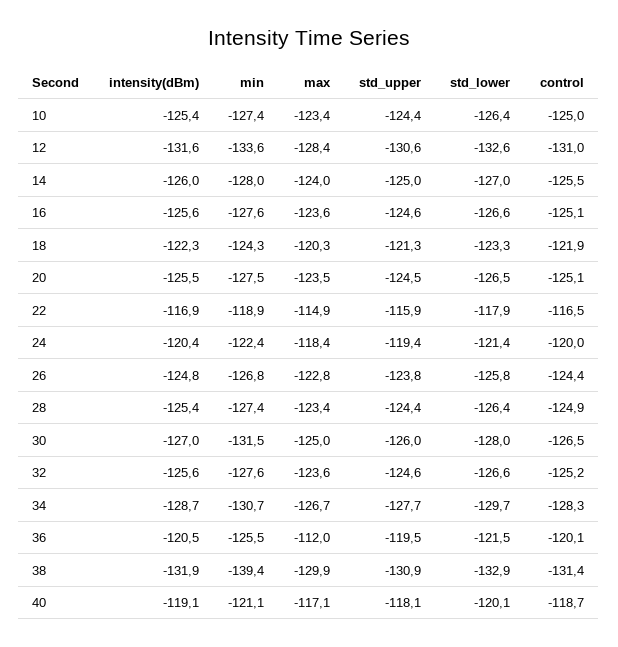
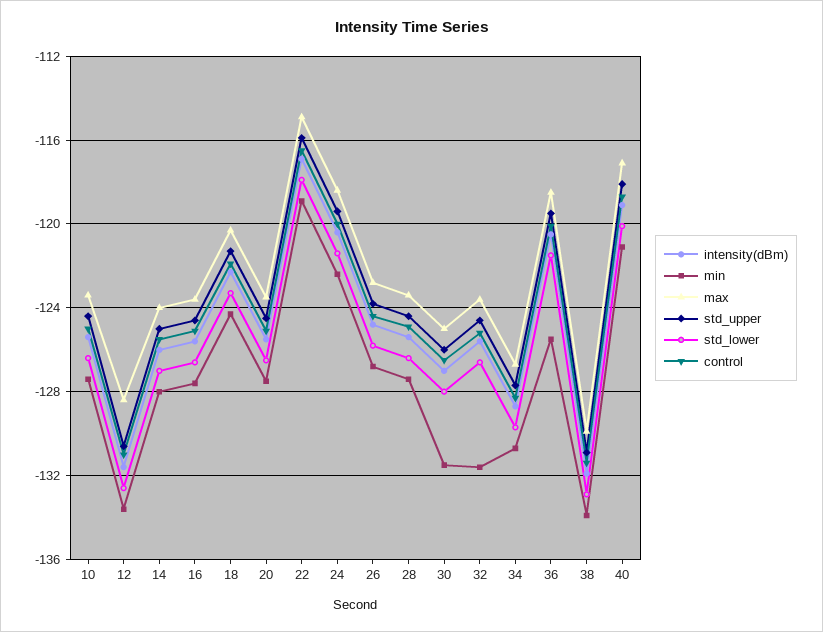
min, 32: -127.6 -> -131.5
max, 36: -112 -> -118.5
min, 38: -139.4 -> -134

